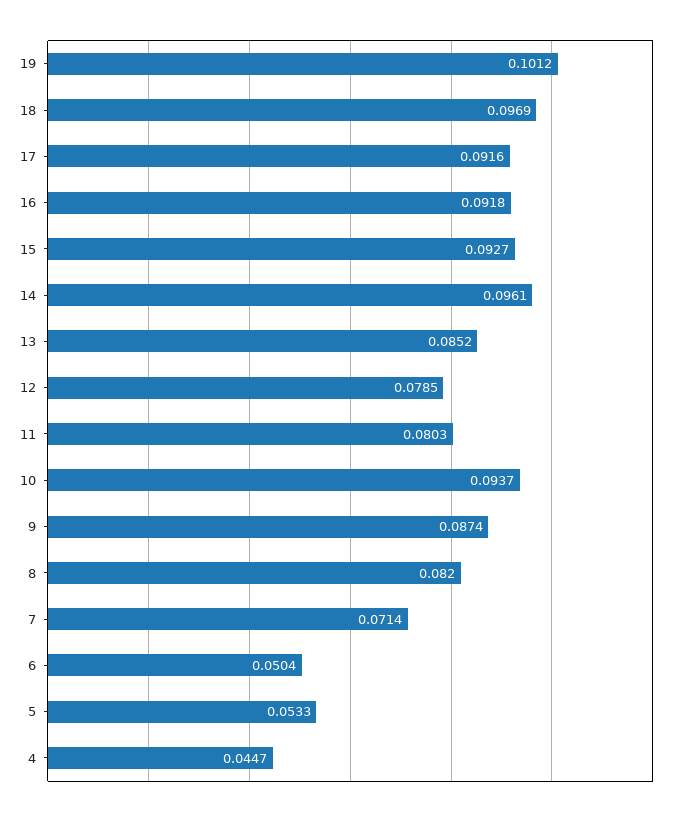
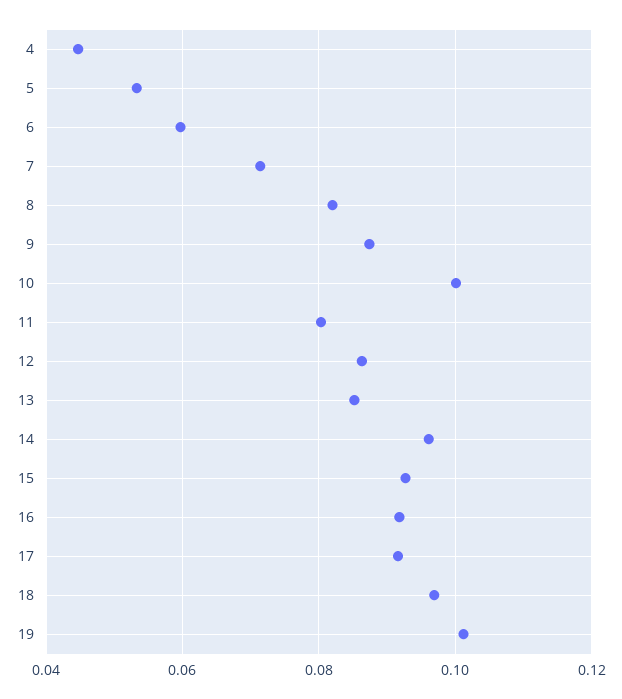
12: 0.0785 -> 0.086
10: 0.0937 -> 0.1
6: 0.0504 -> 0.06

